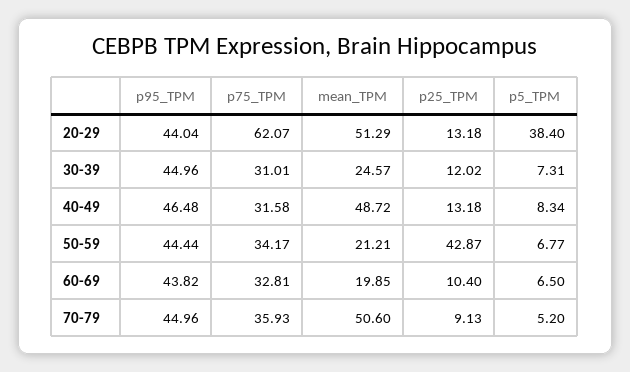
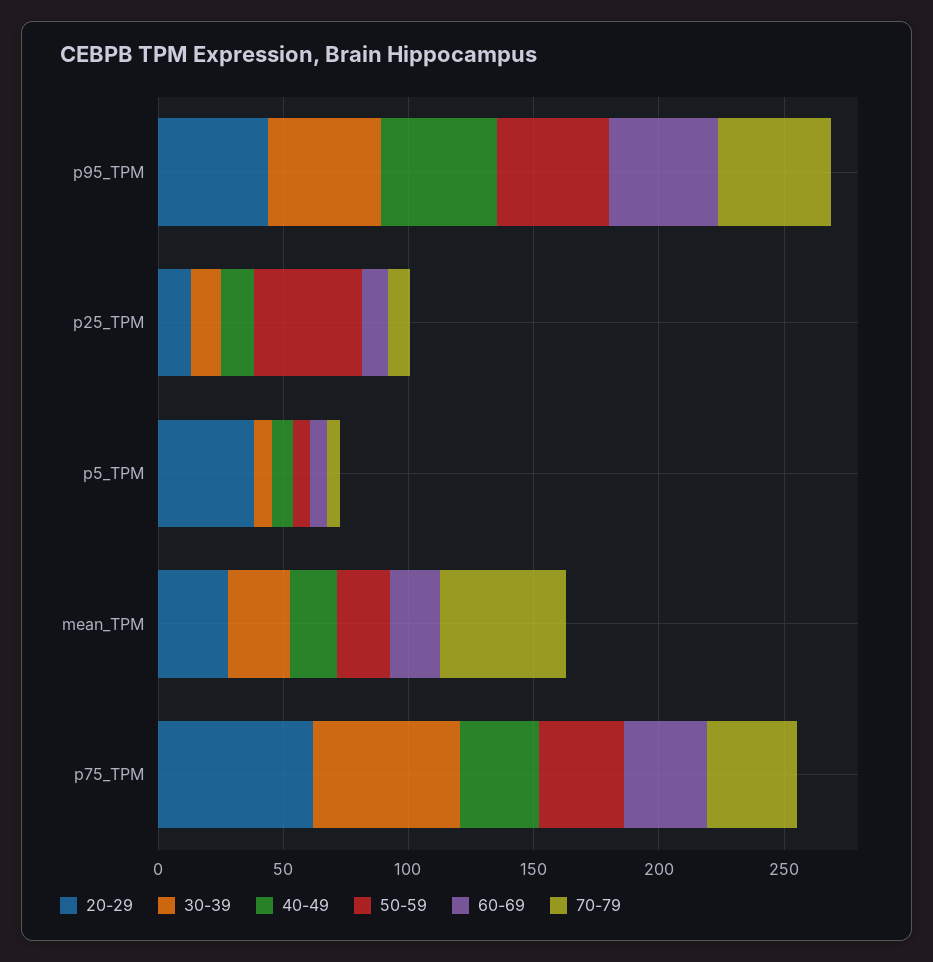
20-29, mean_TPM: 51.29 -> 30
30-39, p75_TPM: 31.01 -> 60
40-49, mean_TPM: 48.72 -> 20

